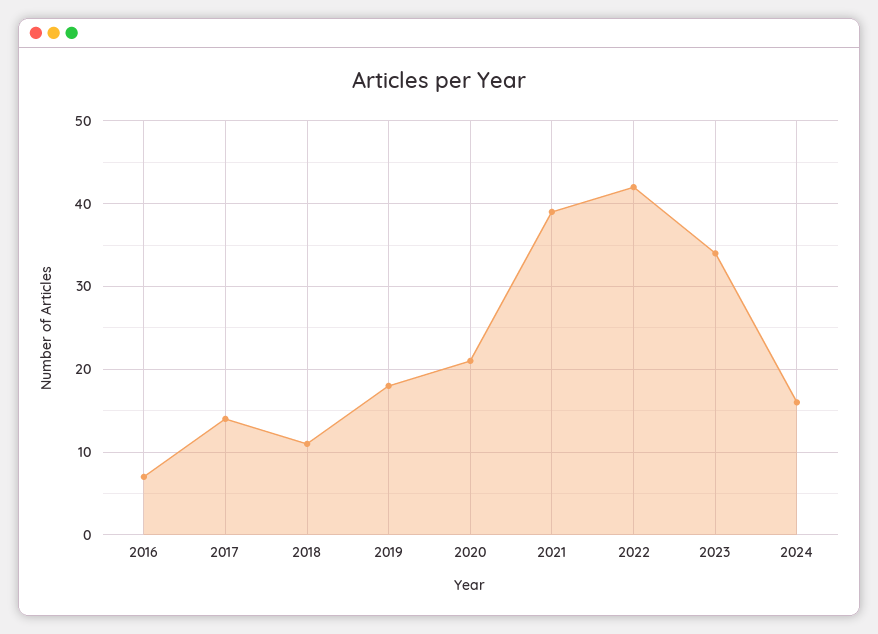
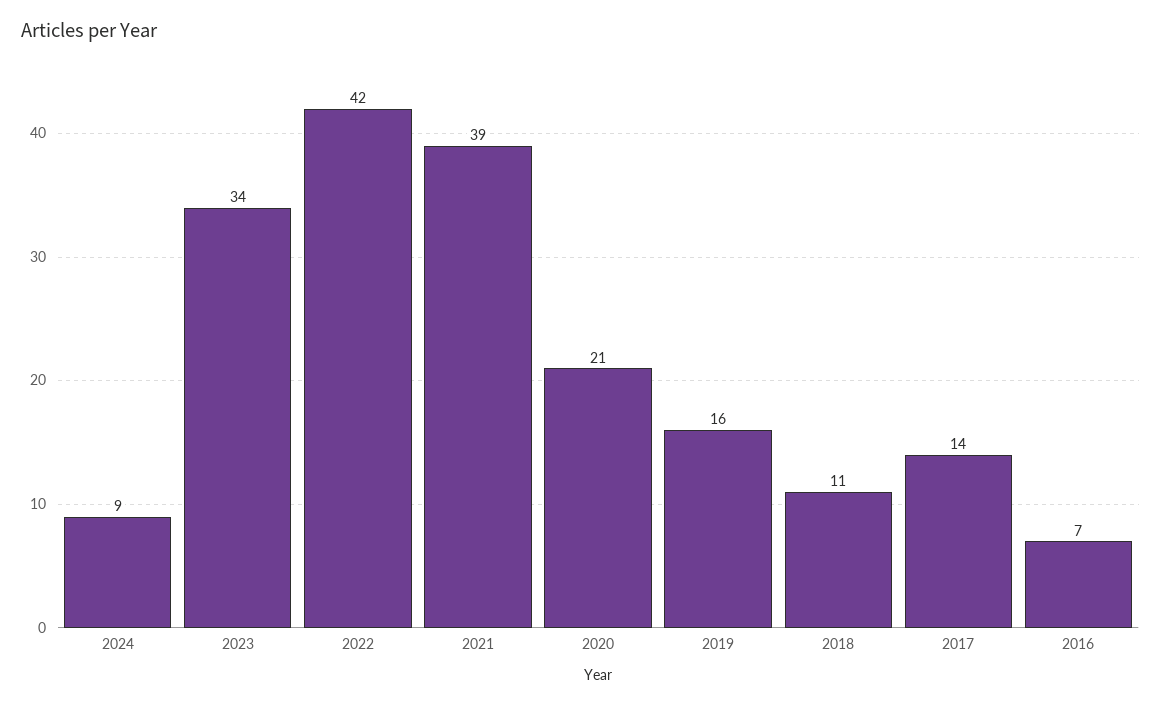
2019: 18 -> 16
2024: 16 -> 9

